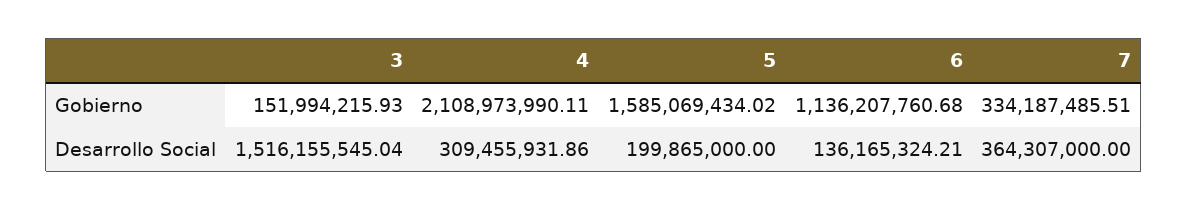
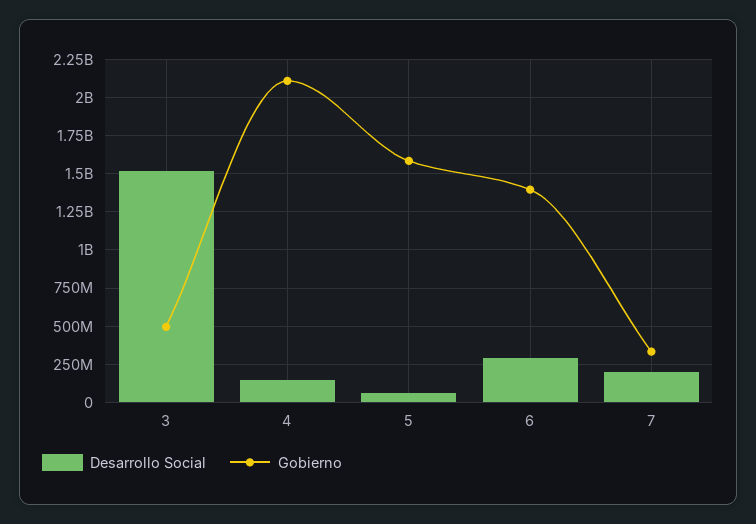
Gobierno, 3: 151994215.93 -> 500000000
Gobierno, 6: 1136207760.68 -> 1400000000
Desarrollo Social, 4: 309455931.86 -> 150000000
Desarrollo Social, 5: 199865000 -> 50000000
Desarrollo Social, 6: 136165324.21 -> 300000000
Desarrollo Social, 7: 364307000 -> 200000000

